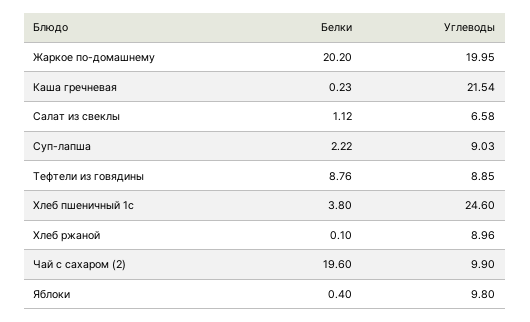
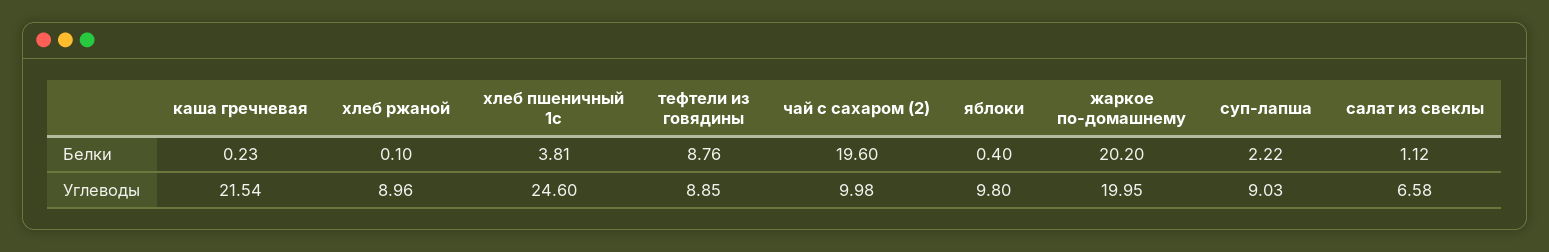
Белки, Хлеб пшеничный 1с: 3.8 -> 3.81
Углеводы, Чай с сахаром (2): 9.9 -> 9.98

